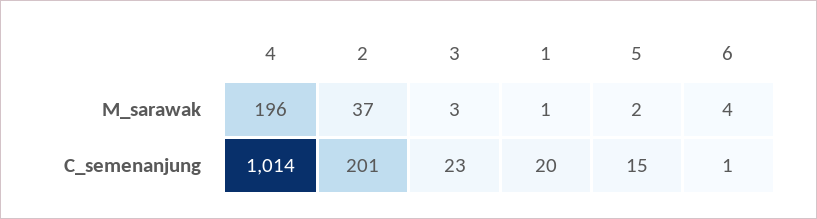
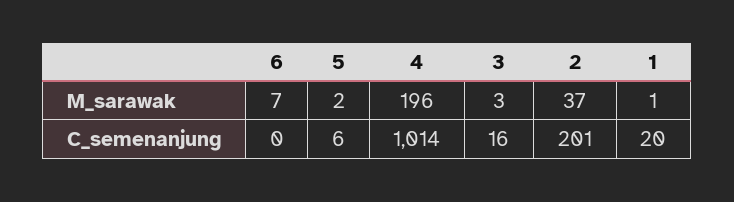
6, M_sarawak: 4 -> 7
3, C_semenanjung: 23 -> 16
5, C_semenanjung: 15 -> 6
6, C_semenanjung: 1 -> 0

